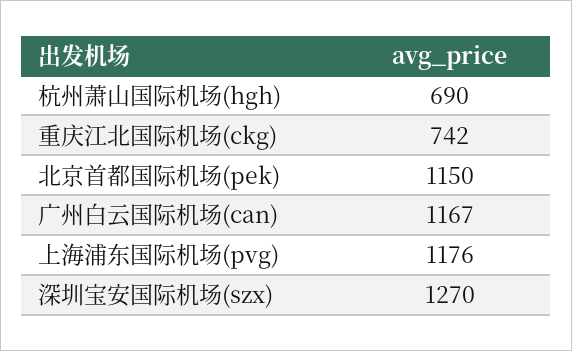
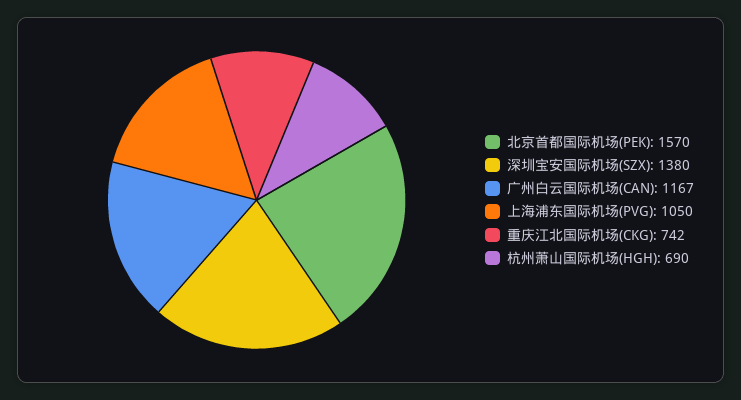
北京首都国际机场(pek): 1150 -> 1570
上海浦东国际机场(pvg): 1176 -> 1050
深圳宝安国际机场(szx): 1270 -> 1380

